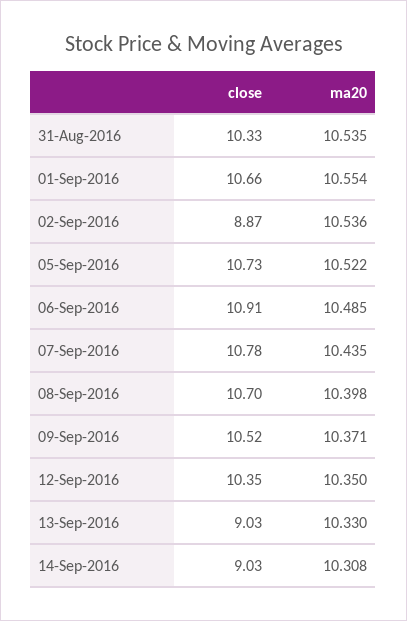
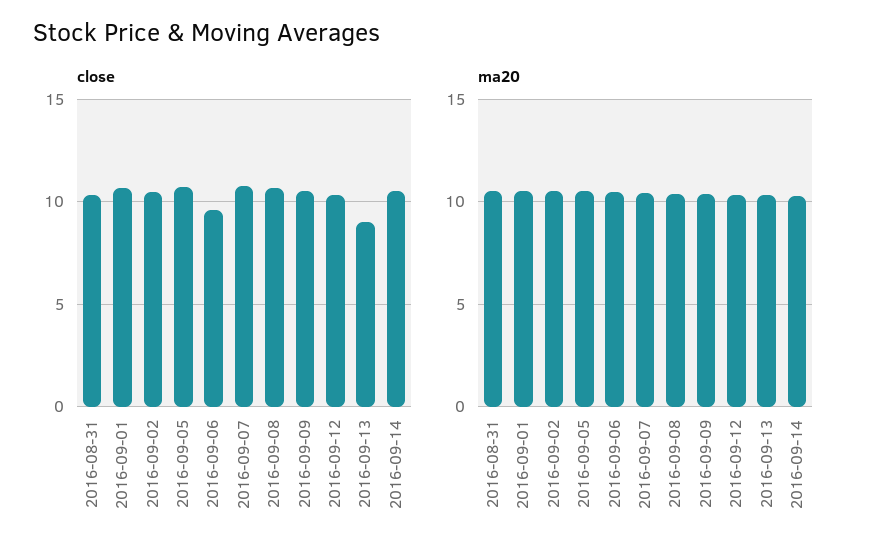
close, 02-Sep-2016: 8.87 -> 10.5
close, 06-Sep-2016: 10.91 -> 9.5
close, 14-Sep-2016: 9.03 -> 10.5

